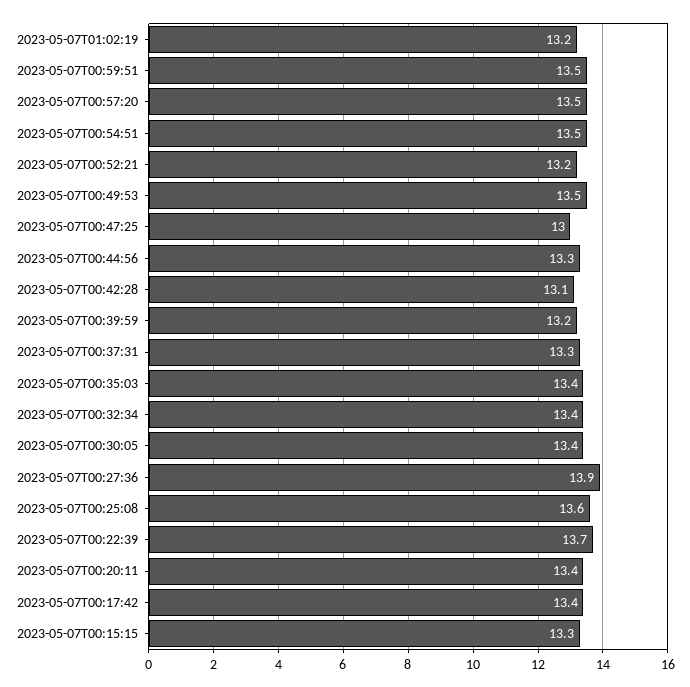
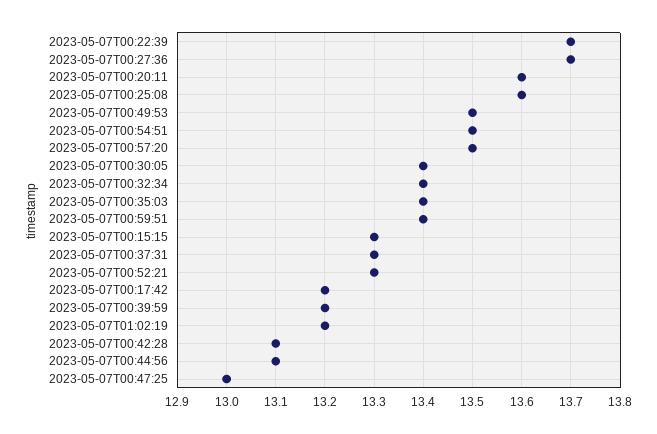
2023-05-07T00:59:51: 13.5 -> 13.4
2023-05-07T00:52:21: 13.2 -> 13.3
2023-05-07T00:44:56: 13.3 -> 13.1
2023-05-07T00:27:36: 13.9 -> 13.7
2023-05-07T00:20:11: 13.4 -> 13.6
2023-05-07T00:17:42: 13.4 -> 13.2

